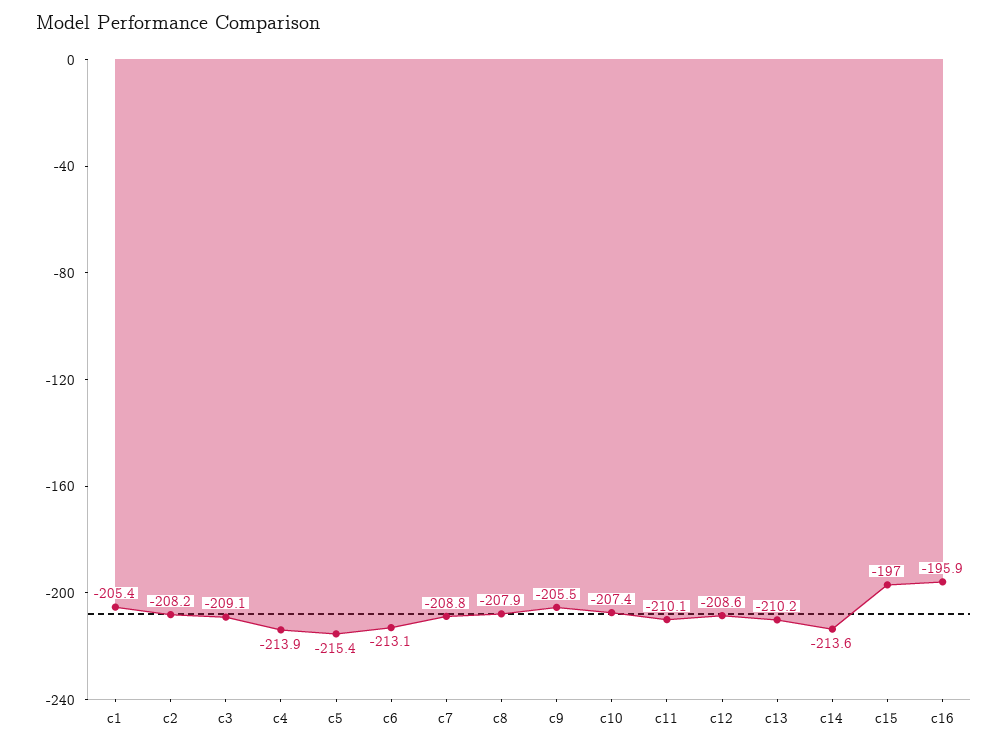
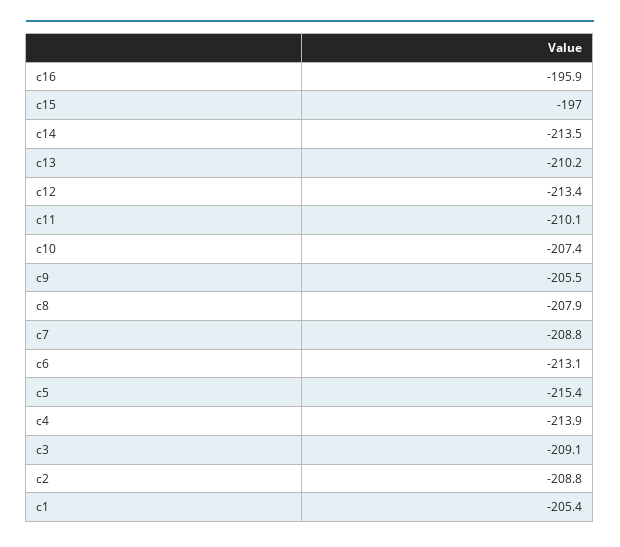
c2: -208.2 -> -208.8
c12: -208.6 -> -213.4
c14: -213.6 -> -213.5

